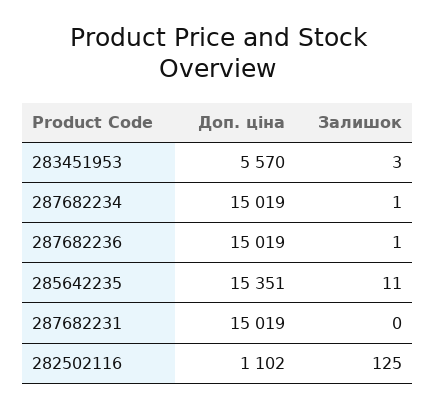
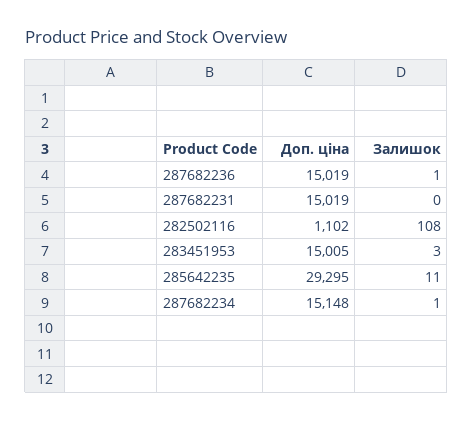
Доп. ціна, 283451953: 5570 -> 15005
Доп. ціна, 287682234: 15019 -> 15148
Доп. ціна, 285642235: 15351 -> 29295
Залишок, 282502116: 125 -> 108

